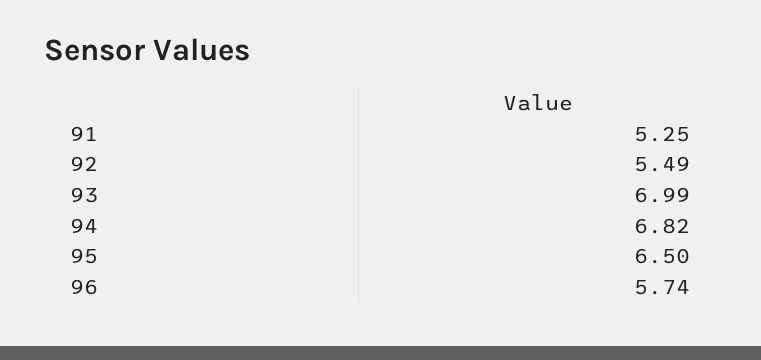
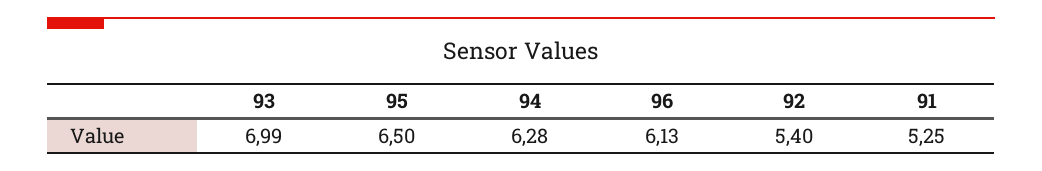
92: 5.49 -> 5.4
94: 6.82 -> 6.28
96: 5.74 -> 6.13

